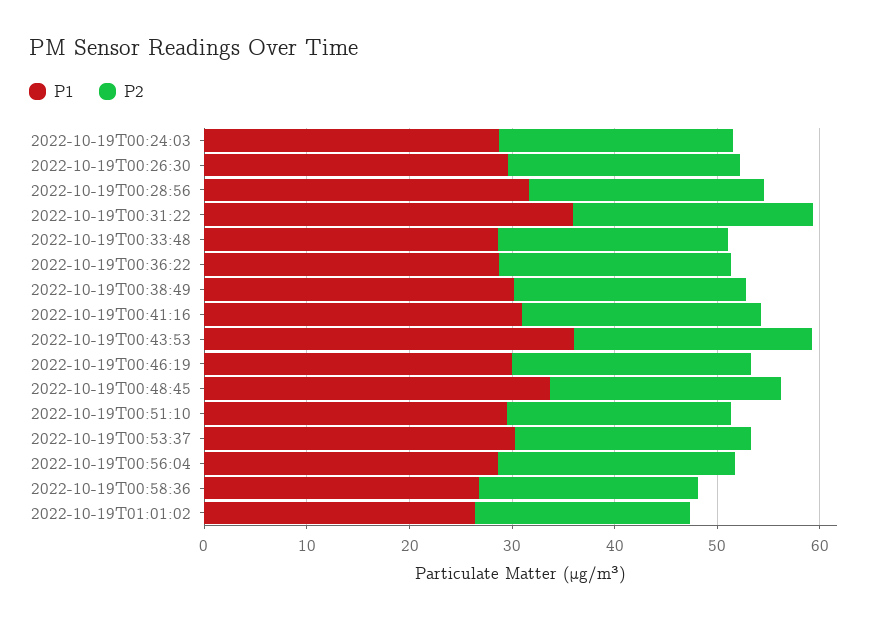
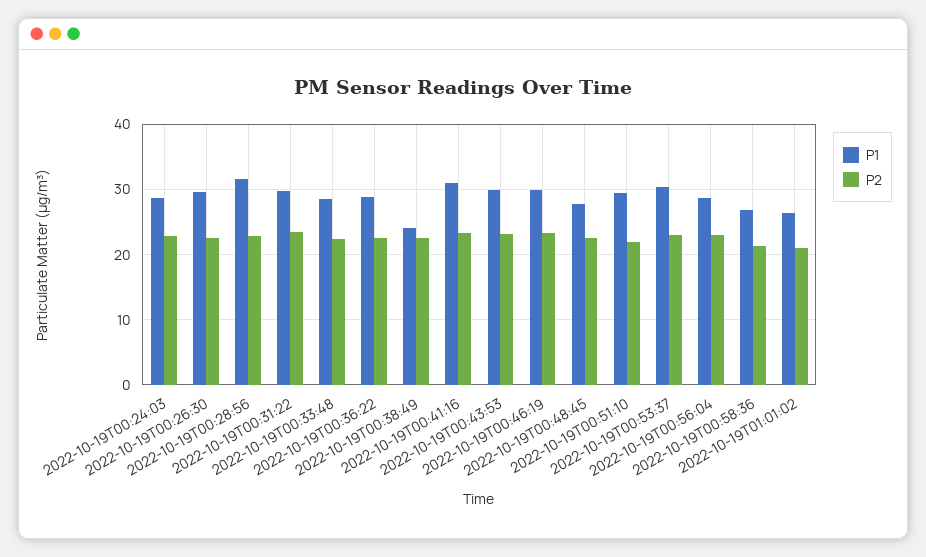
P1, 2022-10-19T00:31:22: 36 -> 30
P1, 2022-10-19T00:38:49: 30 -> 24
P1, 2022-10-19T00:43:53: 36 -> 30
P1, 2022-10-19T00:48:45: 34 -> 28

